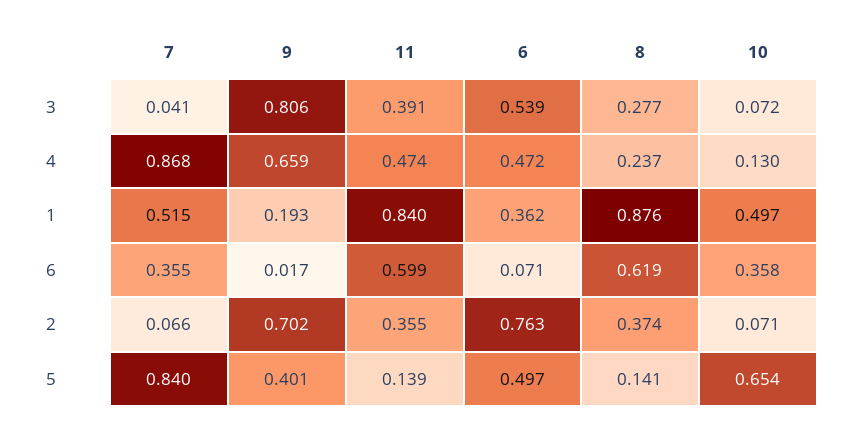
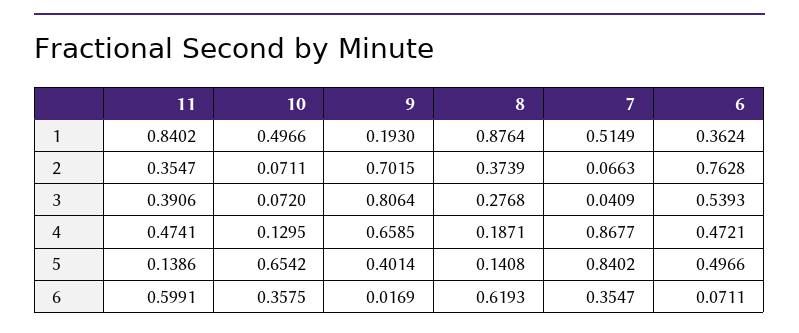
8, 4: 0.237 -> 0.1871

